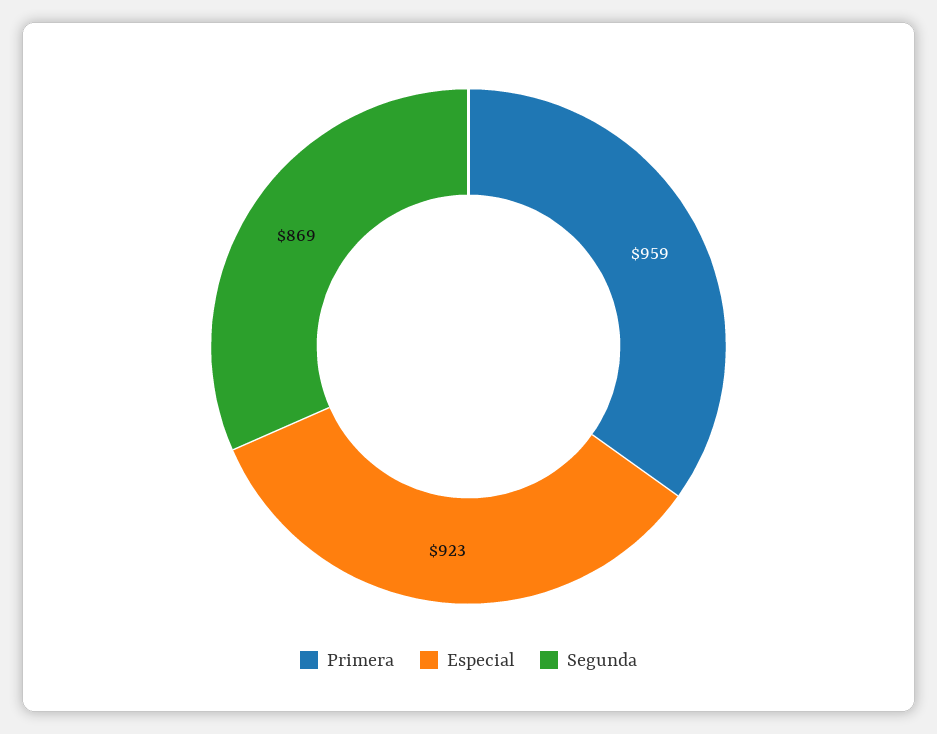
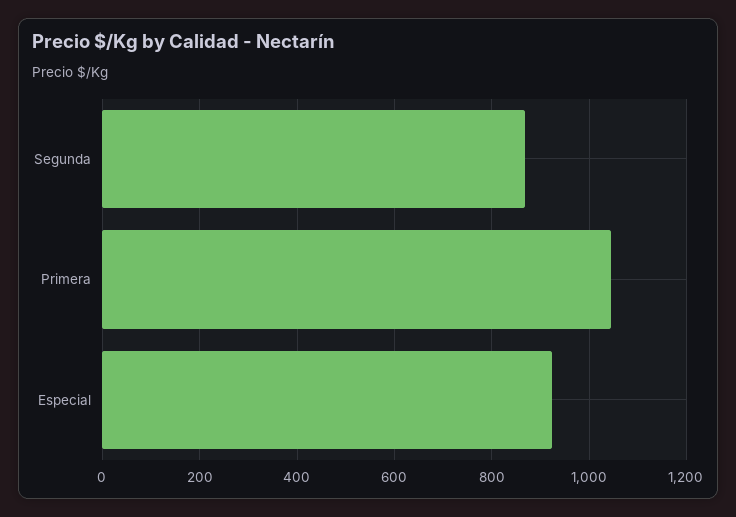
Primera: 959 -> 1040

